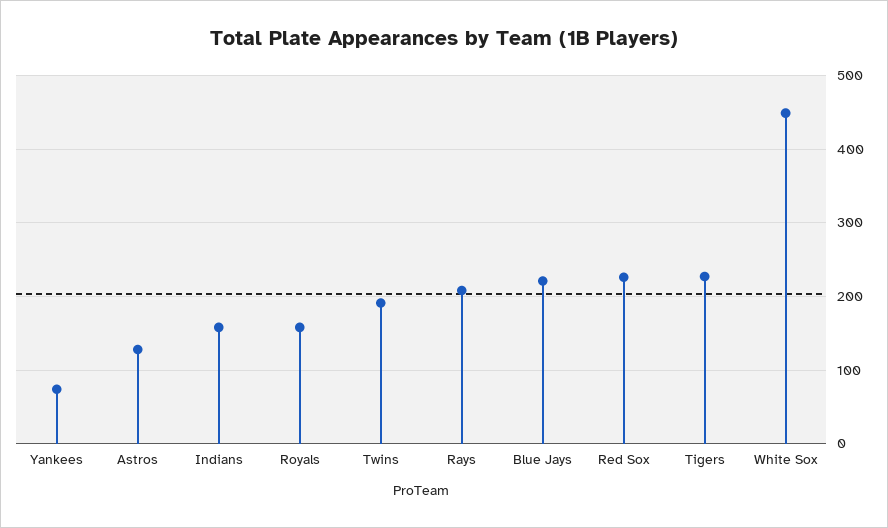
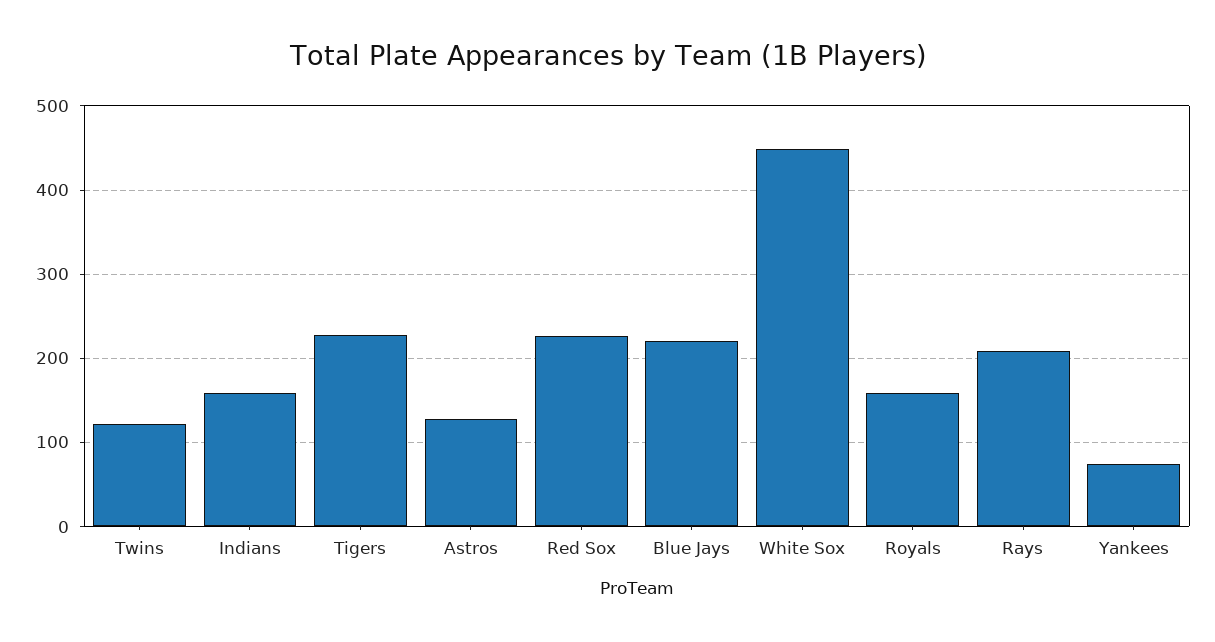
Twins: 190 -> 120

